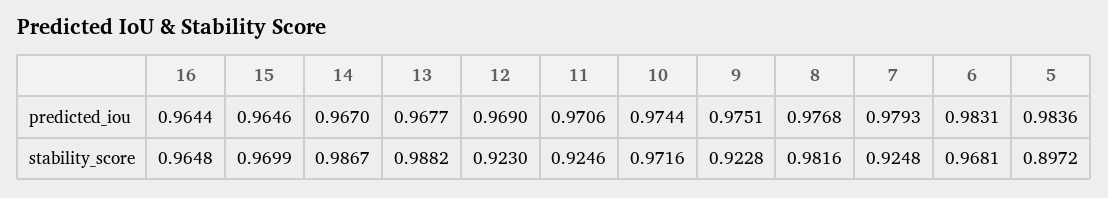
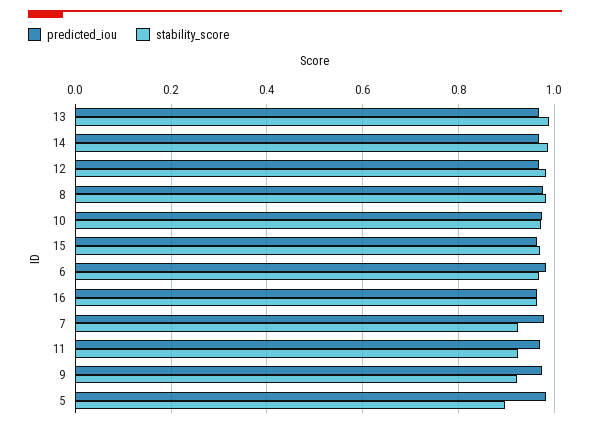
stability_score, 12: 0.923 -> 0.98

